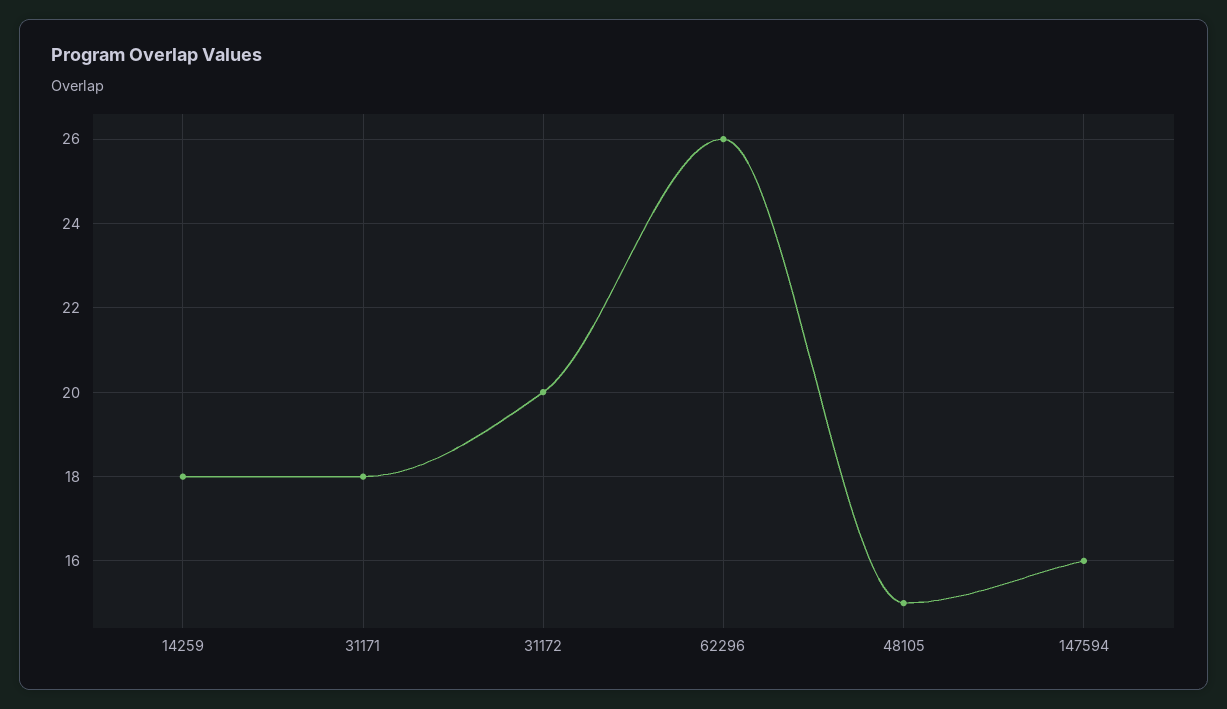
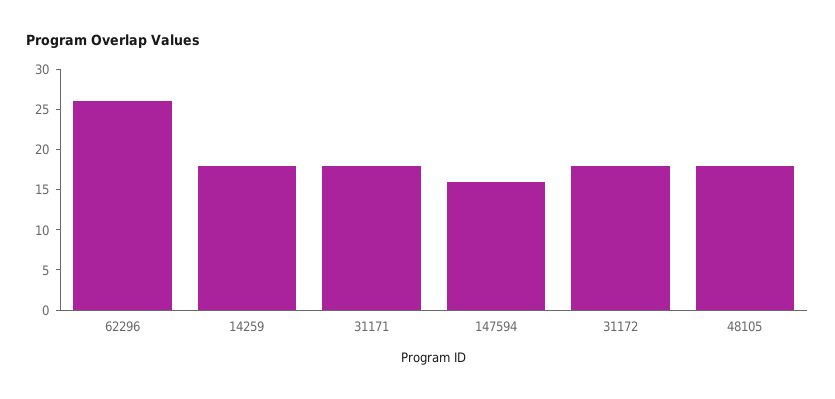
31172: 20 -> 18
48105: 15 -> 18

